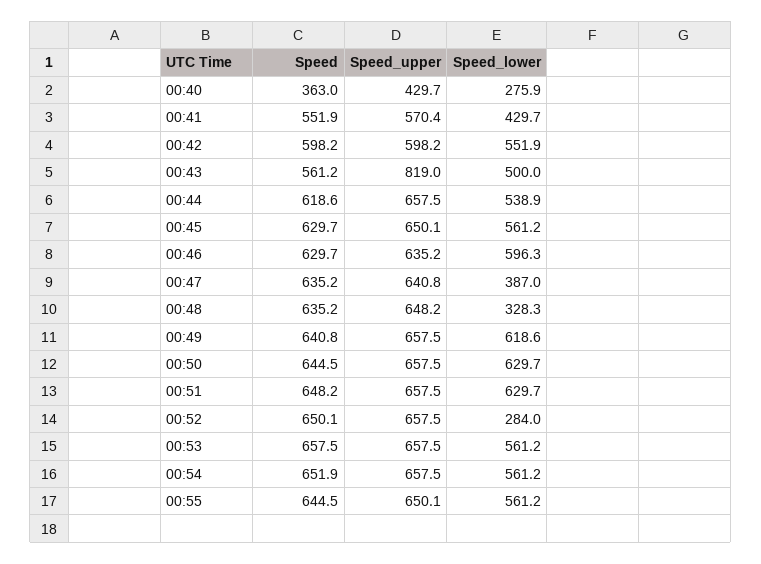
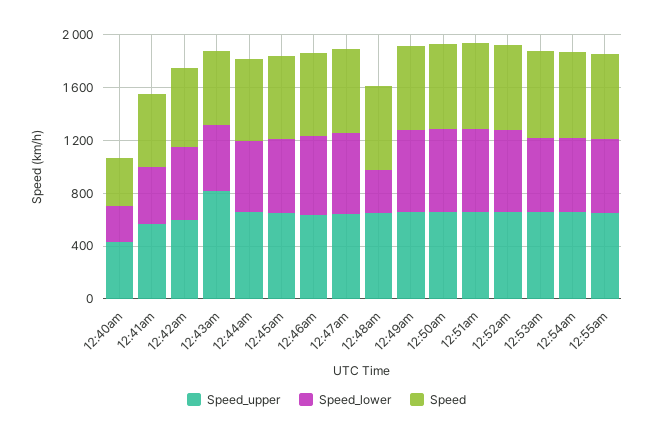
Speed_lower, 00:47: 387 -> 600
Speed_lower, 00:52: 284 -> 600

